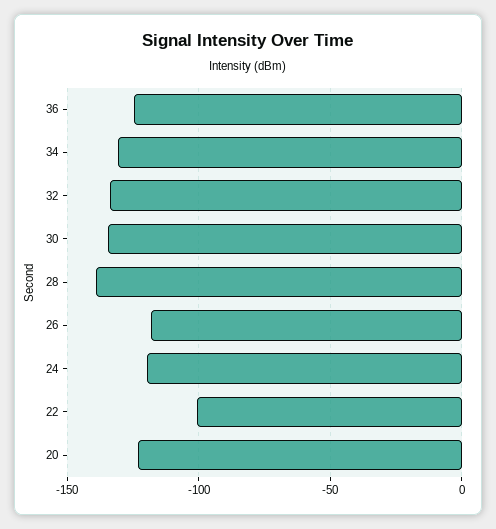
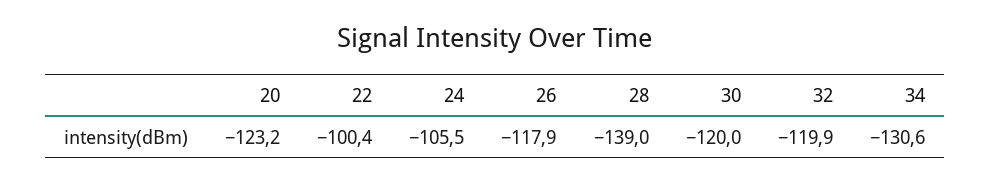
36: -125 -> none
32: -135 -> -119.9
30: -135 -> -120
24: -120 -> -105.5

